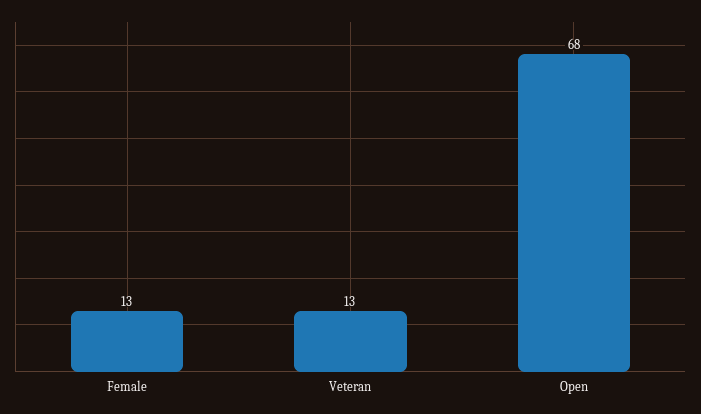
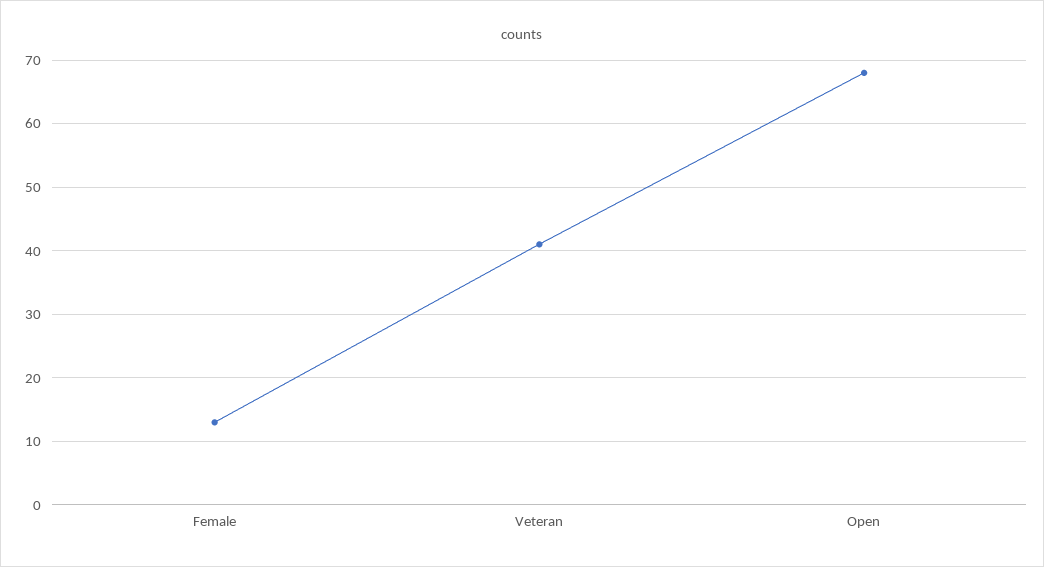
Veteran: 13 -> 41

